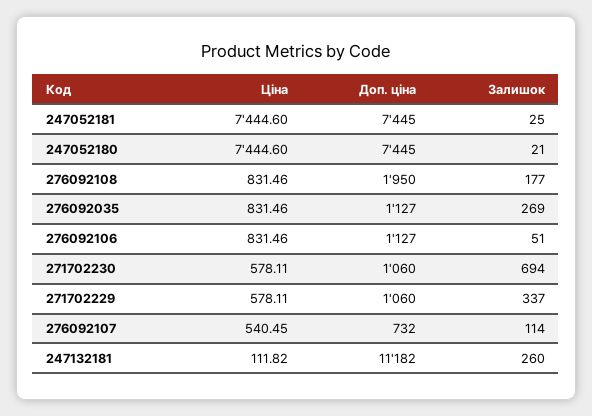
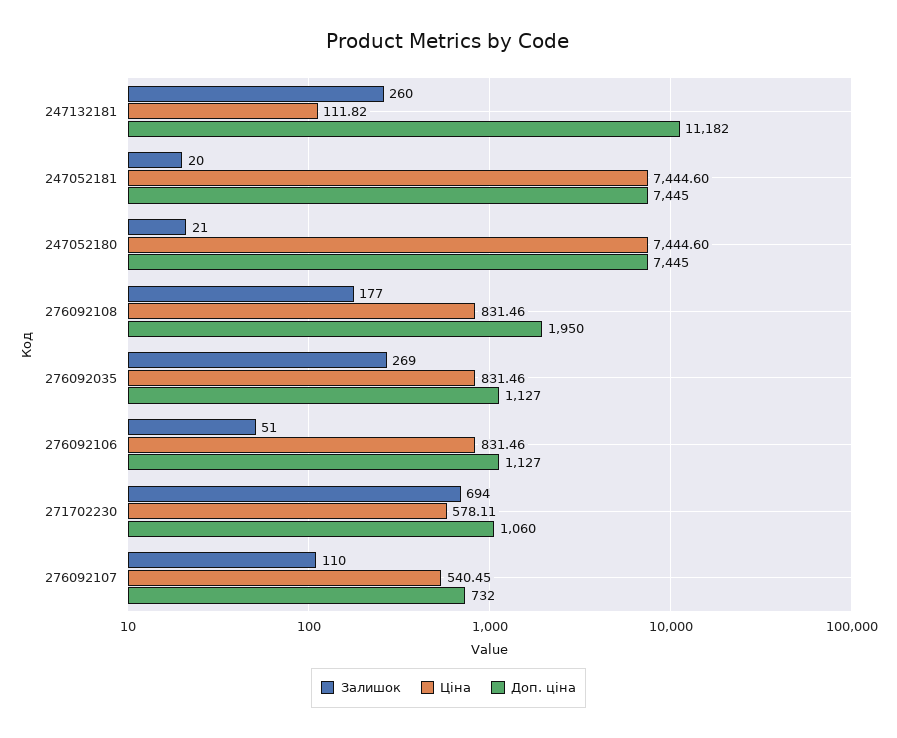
Залишок, 247052181: 25 -> 20
Ціна, 271702229: 578.11 -> none
Доп. ціна, 271702229: 1060 -> none
Залишок, 271702229: 337 -> none
Залишок, 276092107: 114 -> 110

